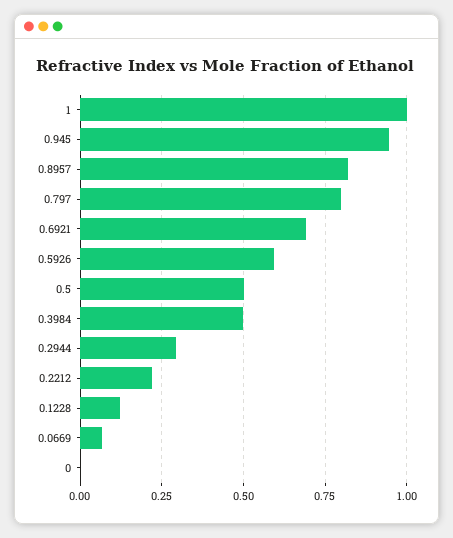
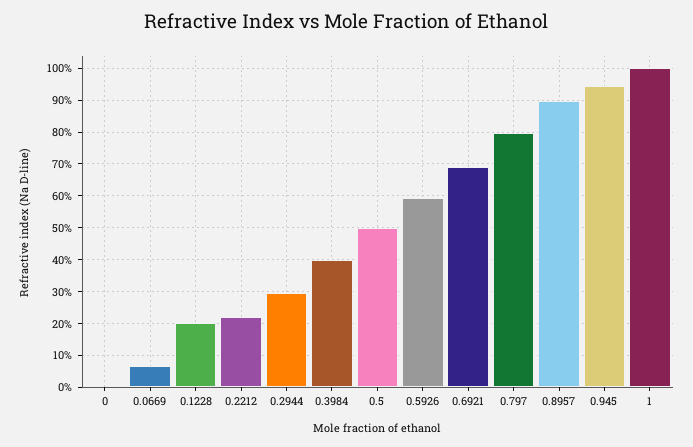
0.8957: 0.825 -> 0.9
0.3984: 0.5 -> 0.4
0.1228: 0.125 -> 0.2

